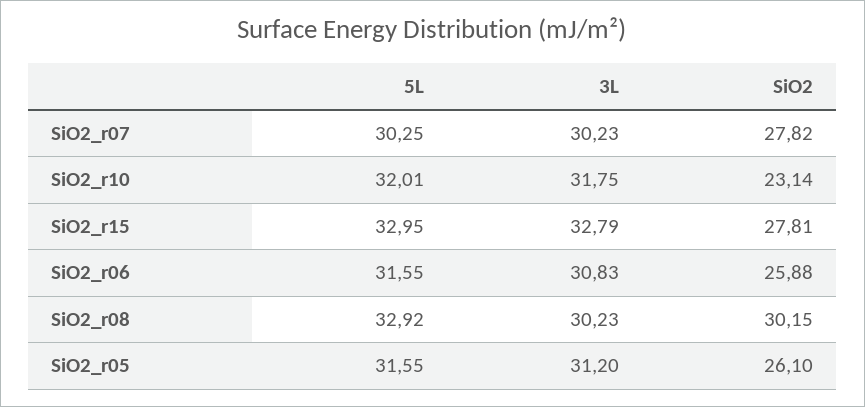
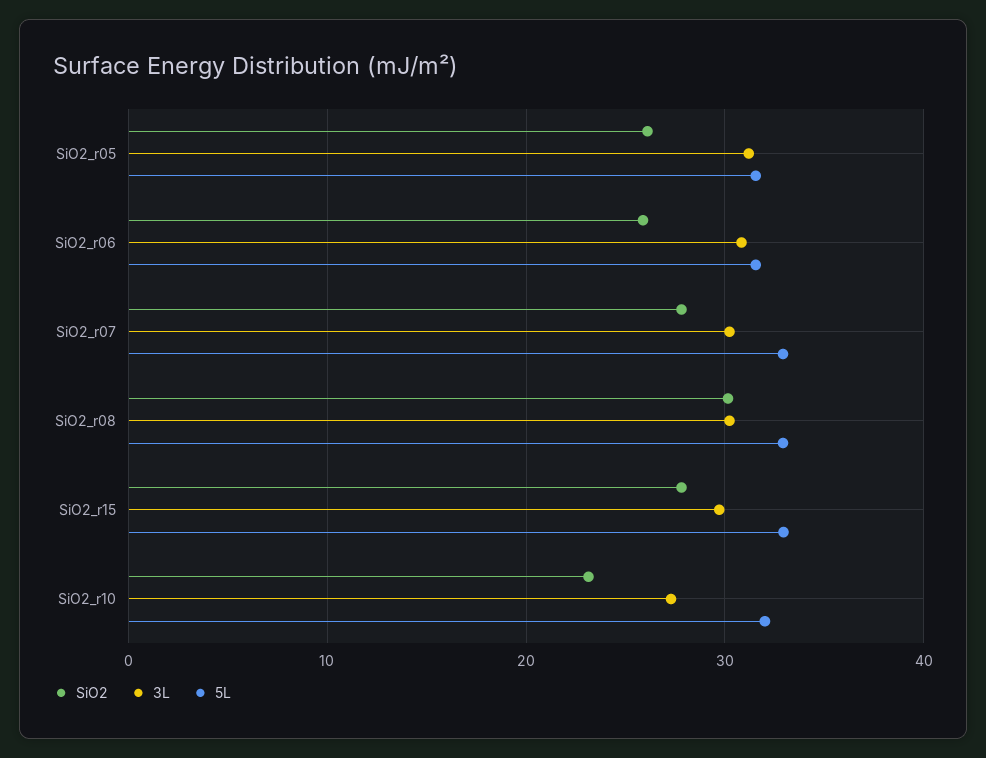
5L, SiO2_r07: 30.25 -> 33
3L, SiO2_r10: 31.75 -> 27
3L, SiO2_r15: 32.79 -> 30

